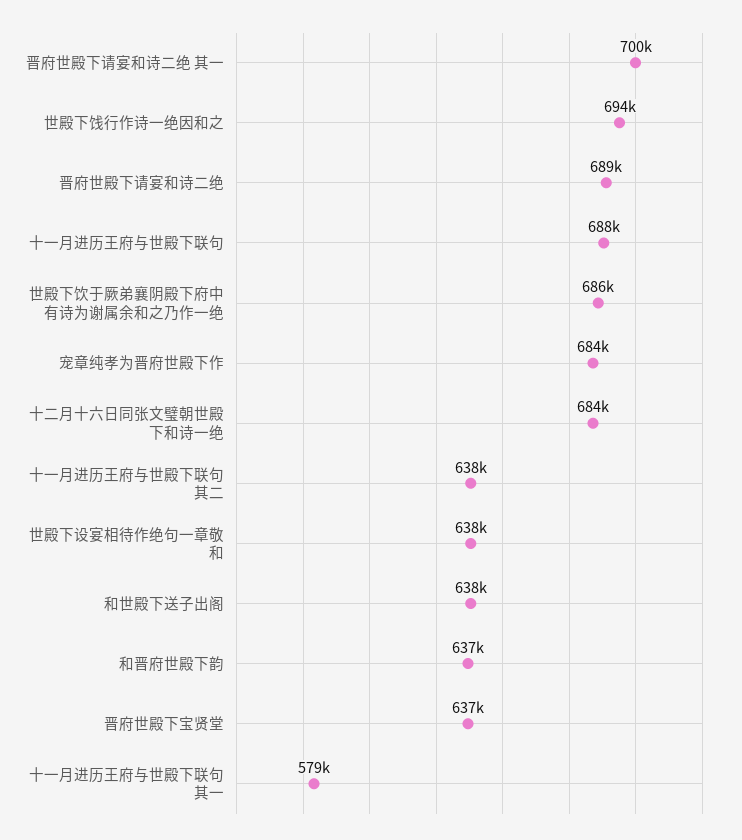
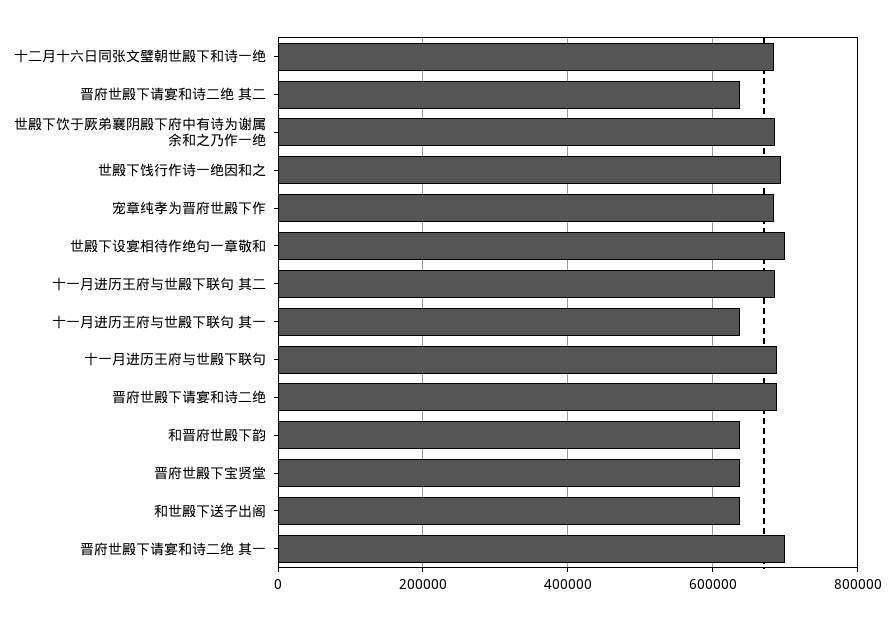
十一月进历王府与世殿下联句 其二: 638000 -> 680000
世殿下设宴相待作绝句一章敬和: 638000 -> 700000
十一月进历王府与世殿下联句 其一: 579000 -> 640000
晋府世殿下请宴和诗二绝 其二: none -> 640000

